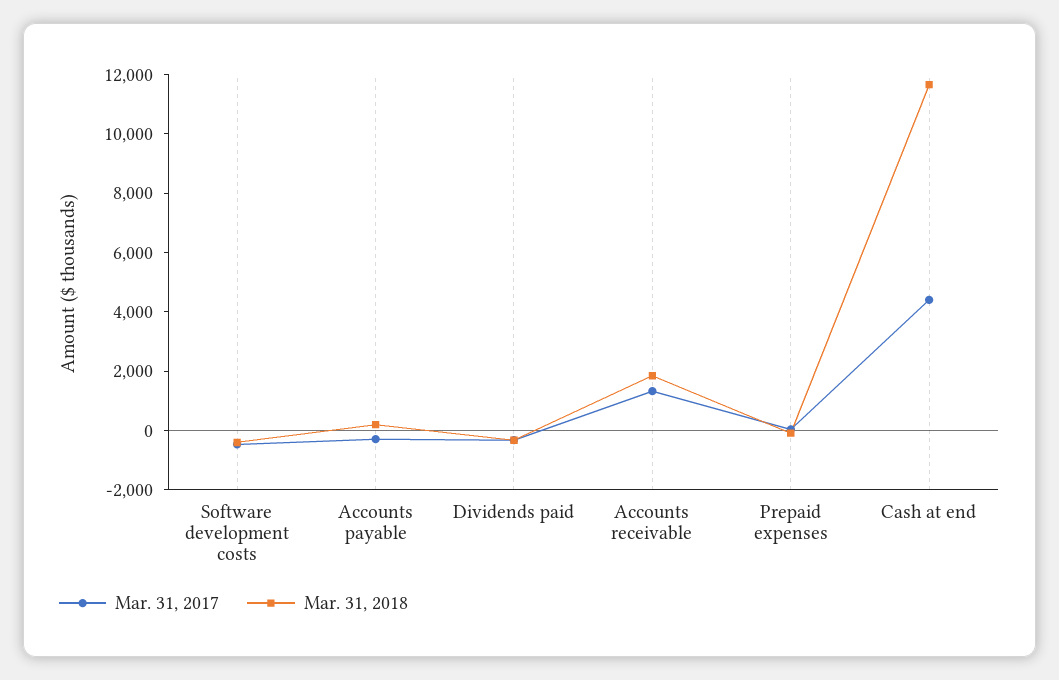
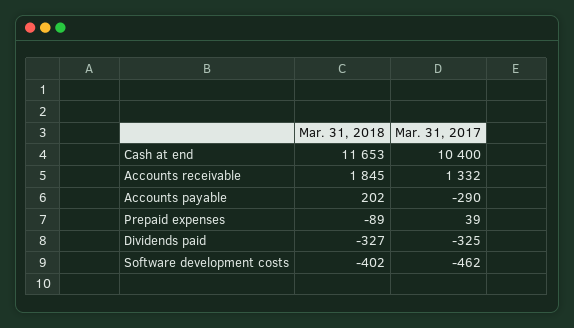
Mar. 31, 2017, Cash at end: 4500 -> 10400

